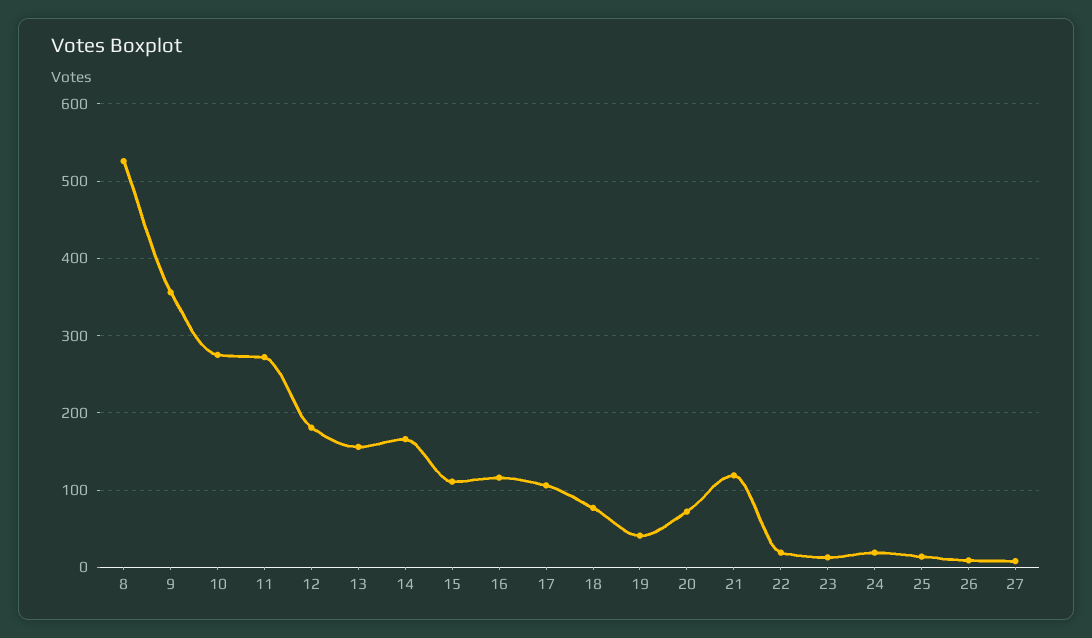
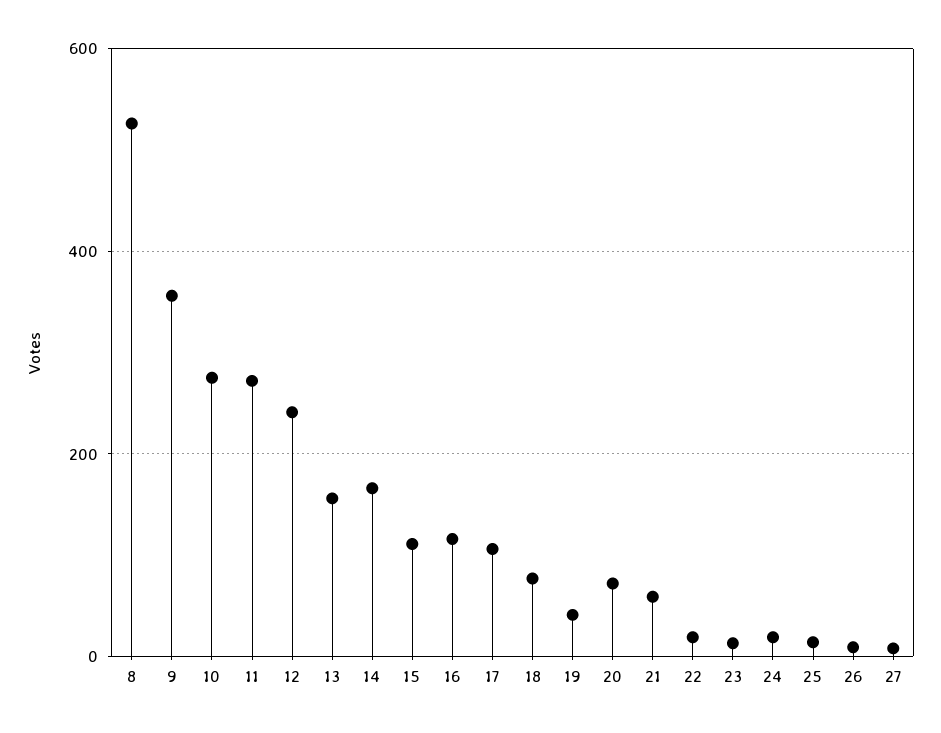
12: 180 -> 240
21: 120 -> 60

